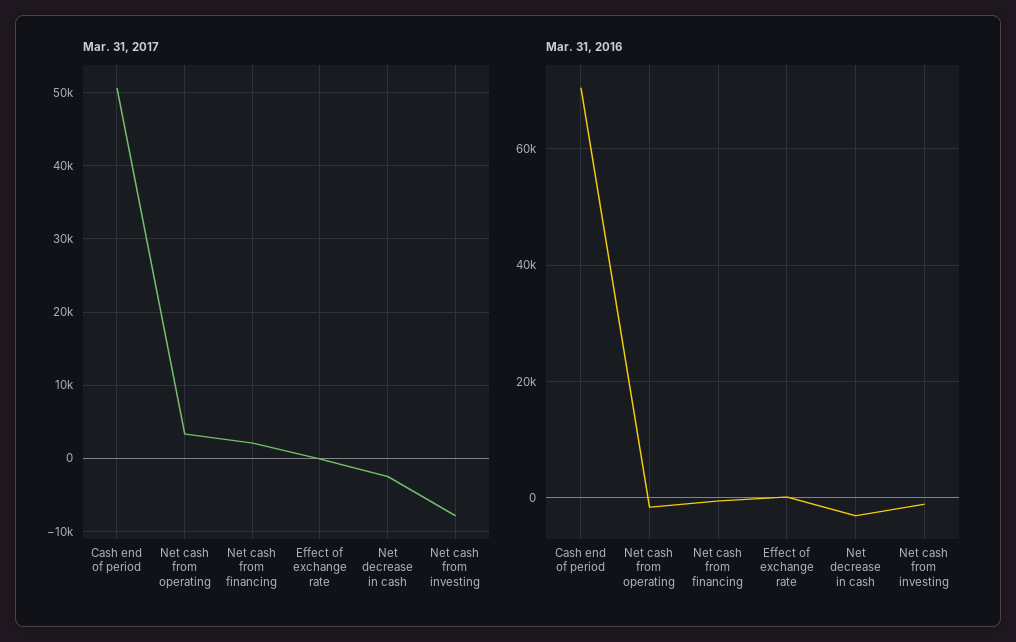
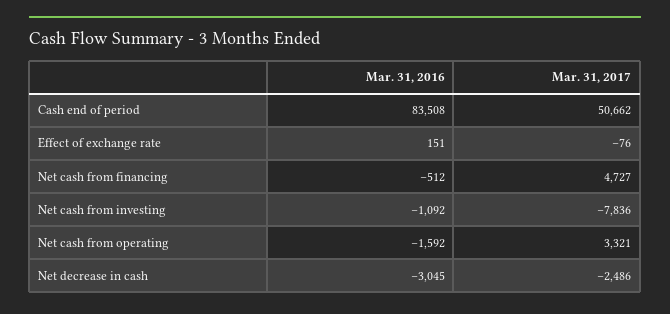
Mar. 31, 2017, Net cash from financing: 2000 -> 4727
Mar. 31, 2016, Cash end of period: 70000 -> 83508

